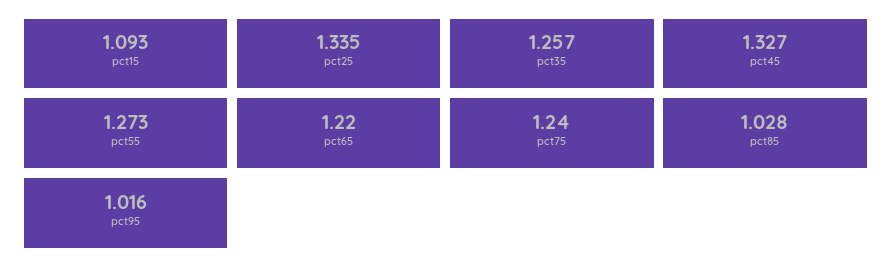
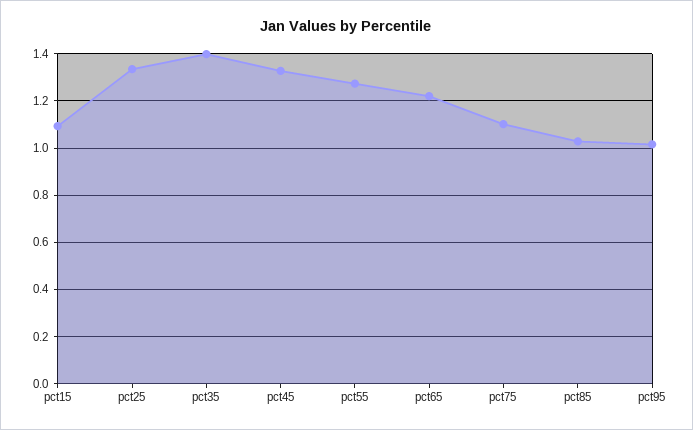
pct35: 1.257 -> 1.4
pct75: 1.24 -> 1.1

